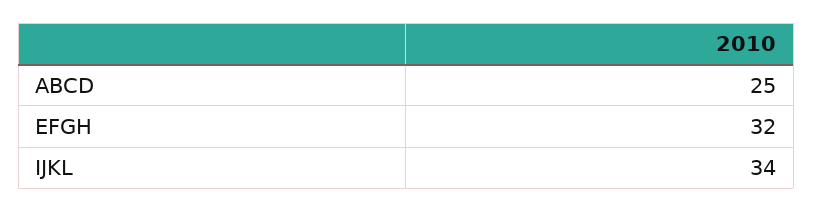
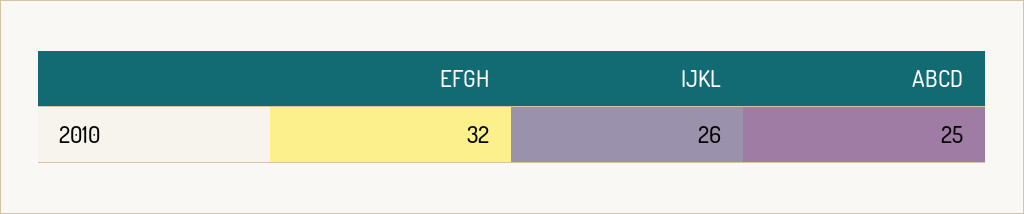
IJKL: 34 -> 26

